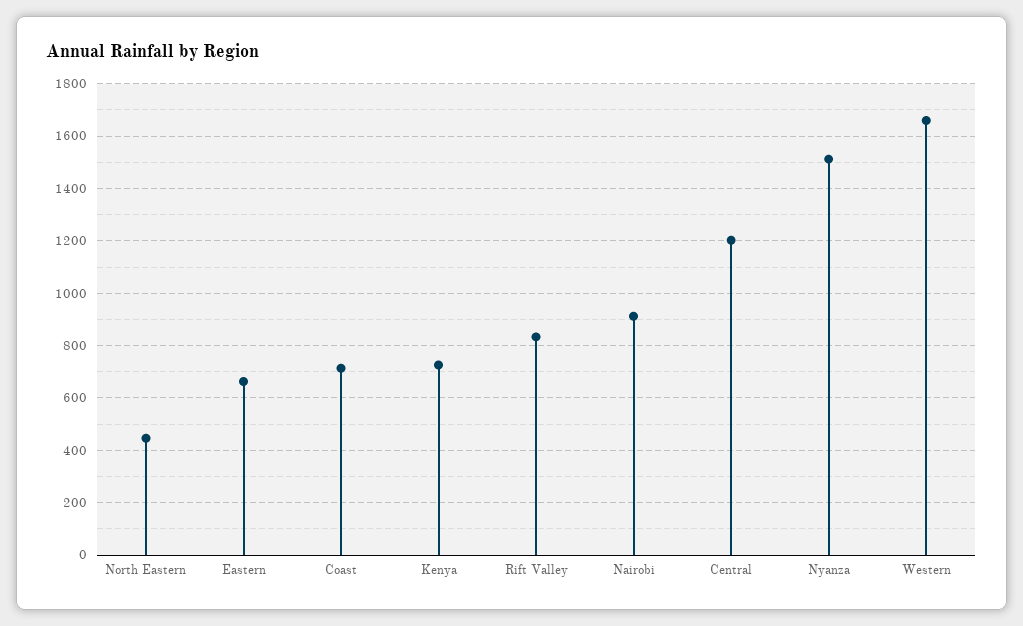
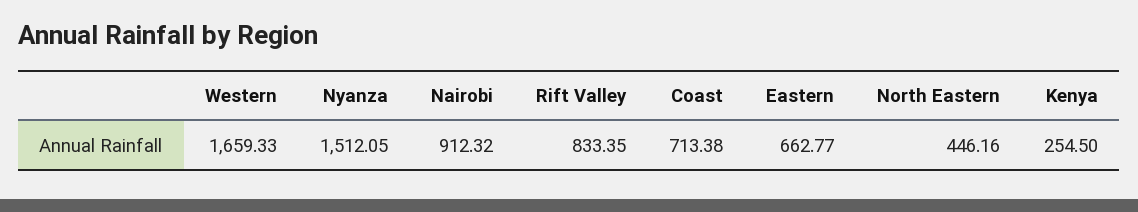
Kenya: 725 -> 254.5
Central: 1200 -> none

